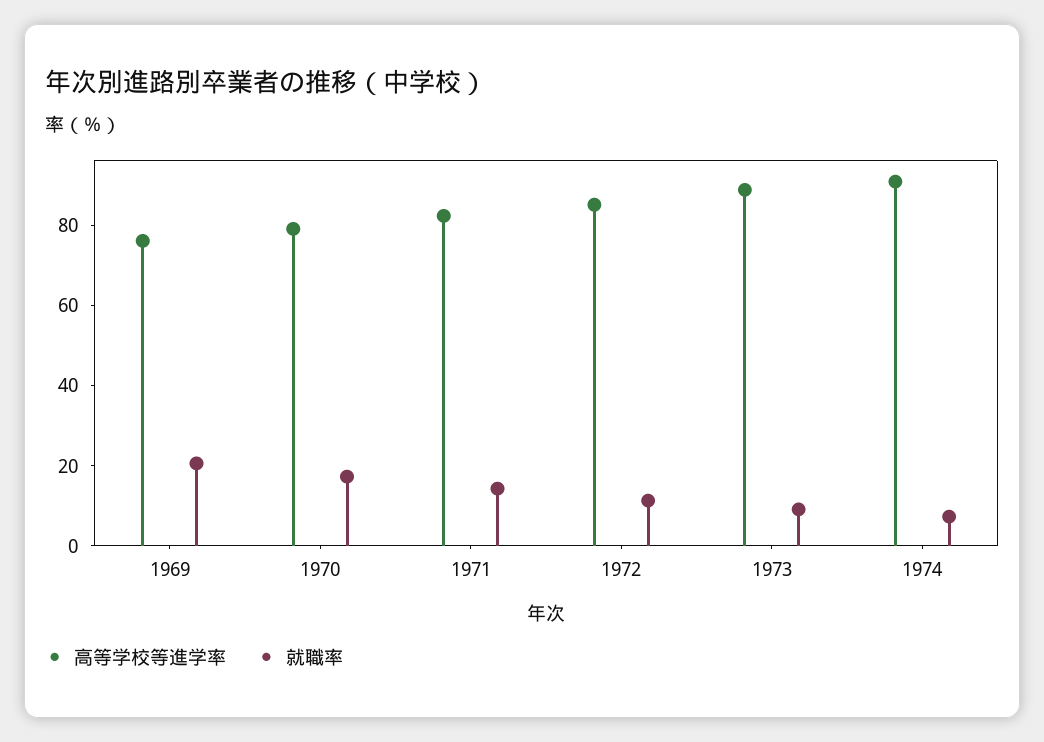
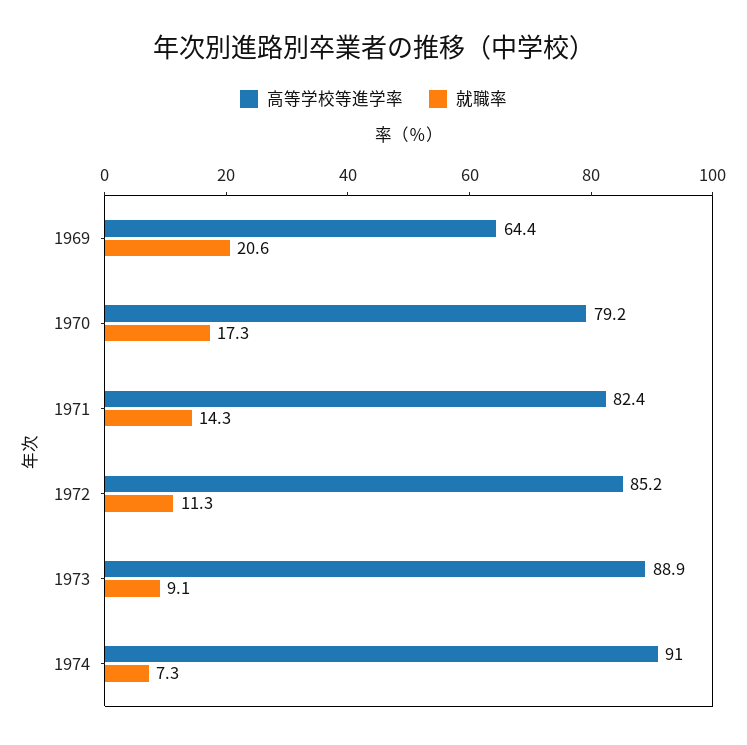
高等学校等進学率, 1969: 75 -> 64.4

